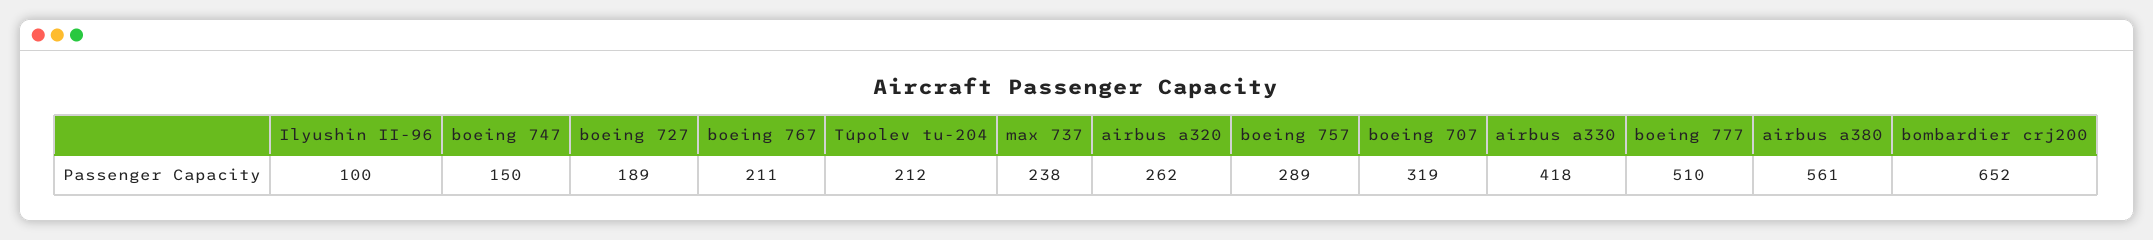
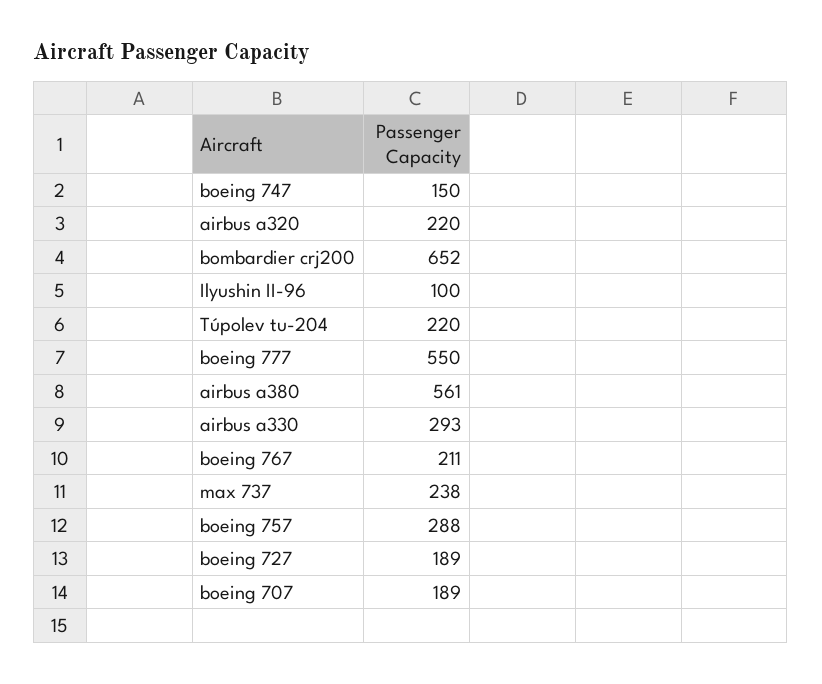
Túpolev tu-204: 212 -> 220
airbus a320: 262 -> 220
boeing 757: 289 -> 288
boeing 707: 319 -> 189
airbus a330: 418 -> 293
boeing 777: 510 -> 550

